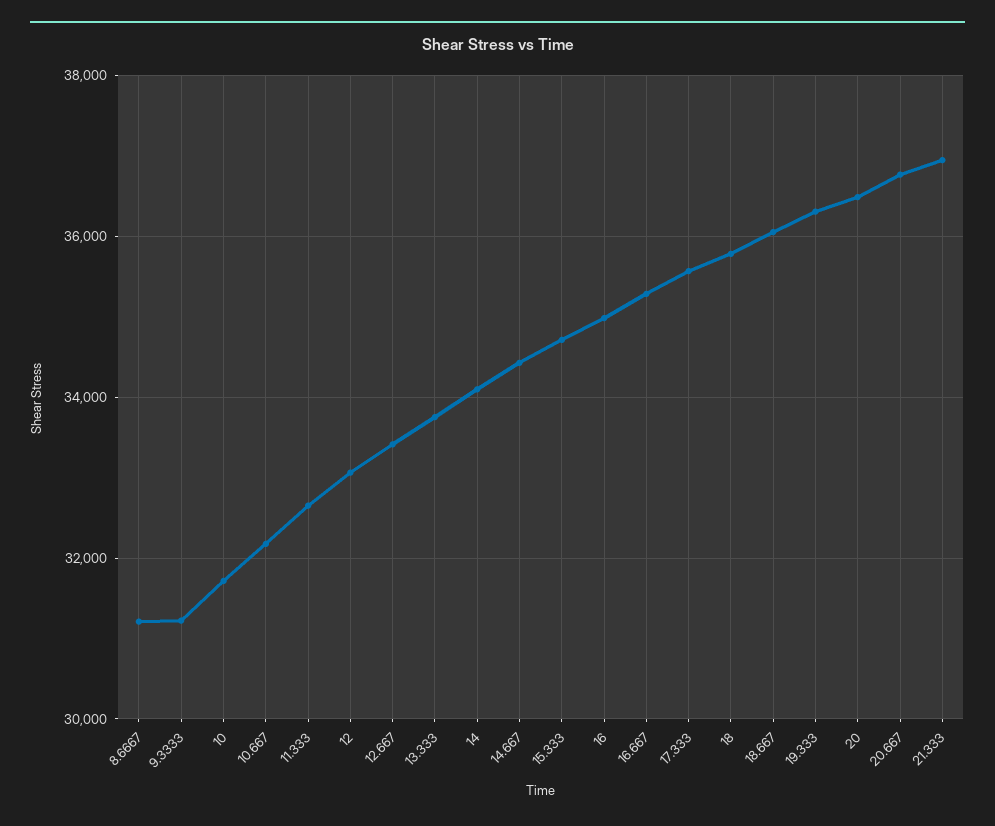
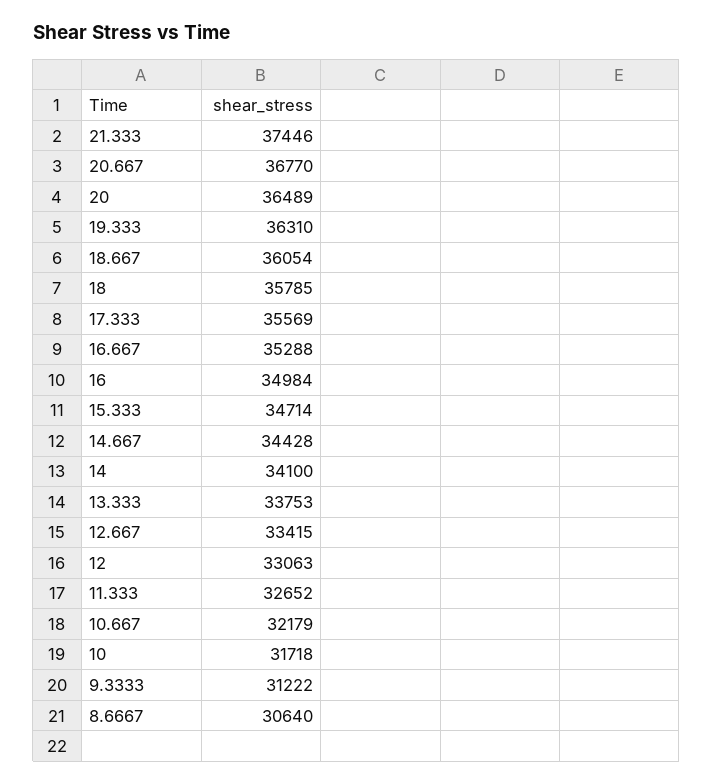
8.6667: 31200 -> 30640
21.333: 37000 -> 37446

